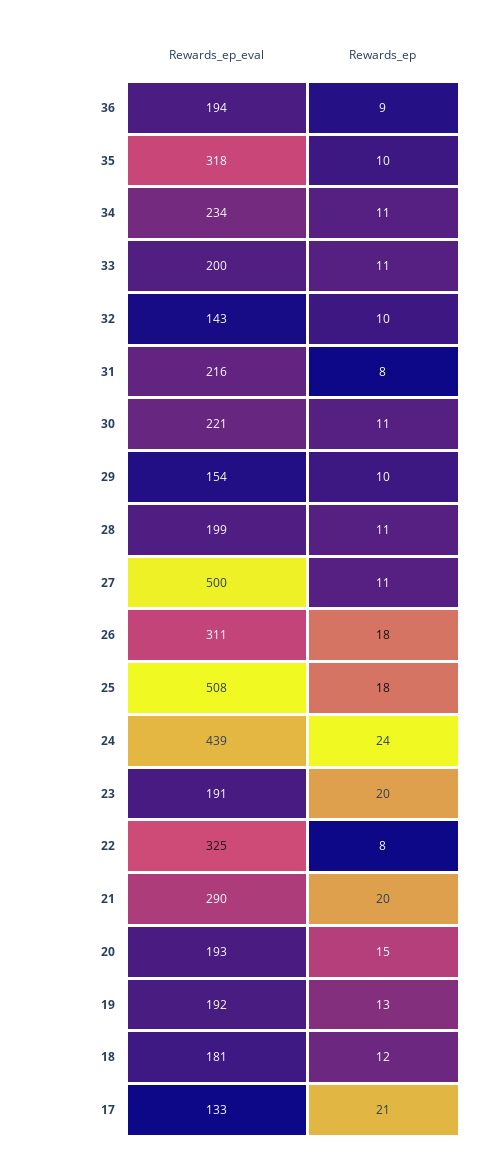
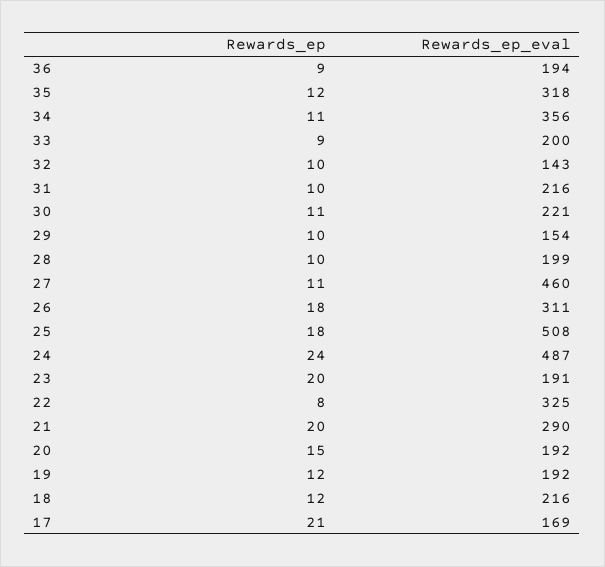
Rewards_ep, 35: 10 -> 12
Rewards_ep_eval, 34: 234 -> 356
Rewards_ep, 33: 11 -> 9
Rewards_ep, 31: 8 -> 10
Rewards_ep, 28: 11 -> 10
Rewards_ep_eval, 27: 500 -> 460
Rewards_ep_eval, 24: 439 -> 487
Rewards_ep_eval, 20: 193 -> 192
Rewards_ep, 19: 13 -> 12
Rewards_ep_eval, 18: 181 -> 216
Rewards_ep_eval, 17: 133 -> 169

